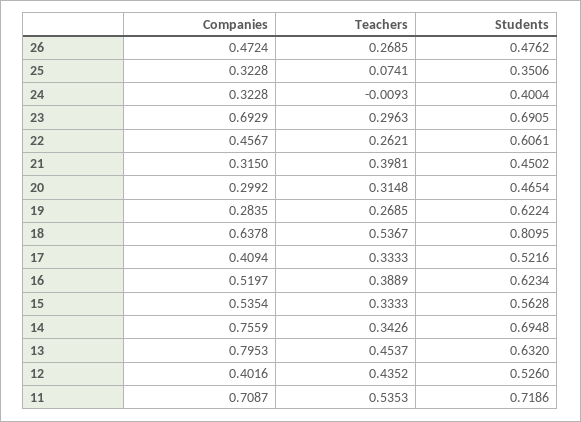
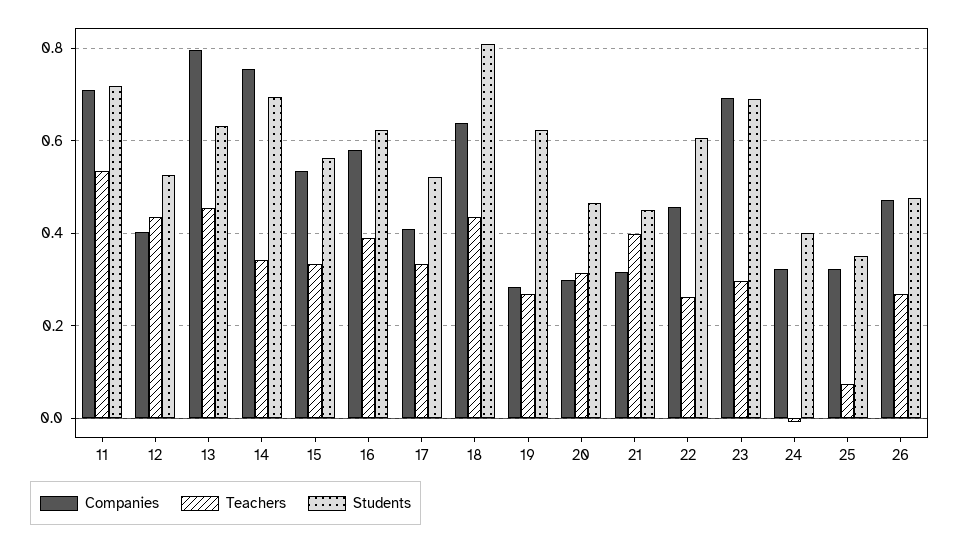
Teachers, 18: 0.5367 -> 0.44
Companies, 16: 0.5197 -> 0.58

